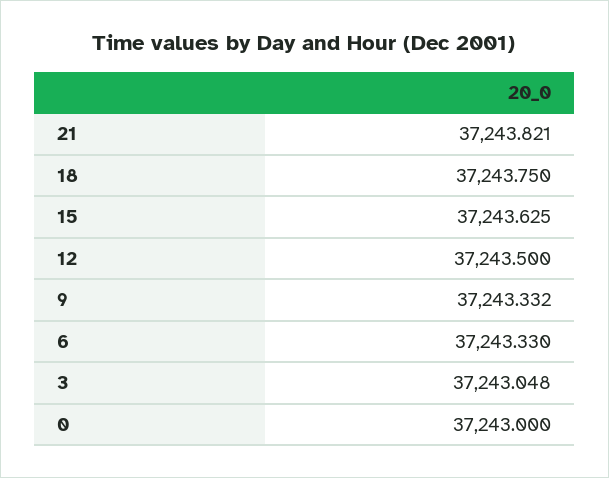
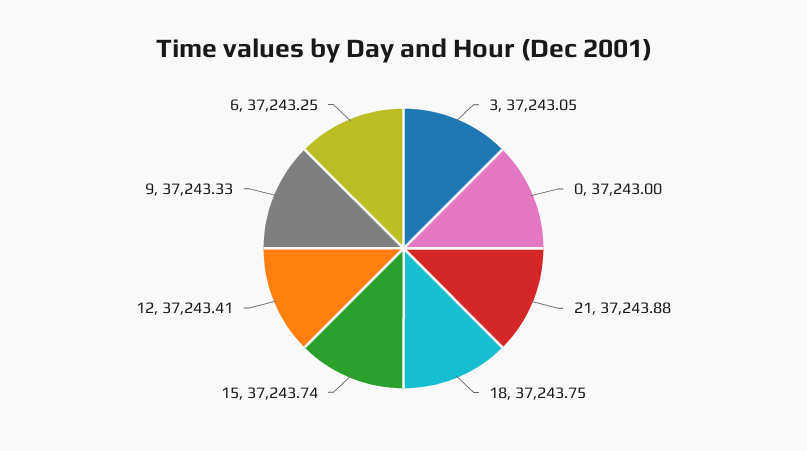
21: 37243.821 -> 37243.88
15: 37243.625 -> 37243.74
12: 37243.5 -> 37243.41
6: 37243.33 -> 37243.25

